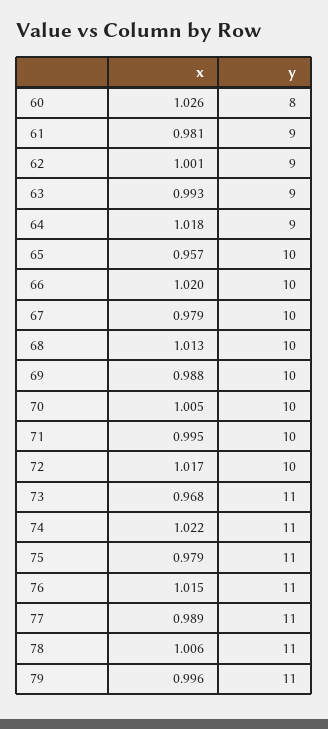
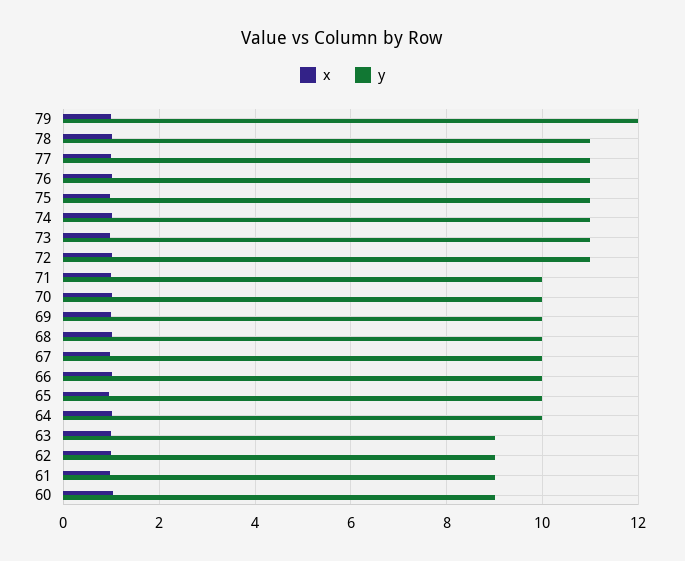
y, 60: 8 -> 9
y, 64: 9 -> 10
y, 72: 10 -> 11
y, 79: 11 -> 12

